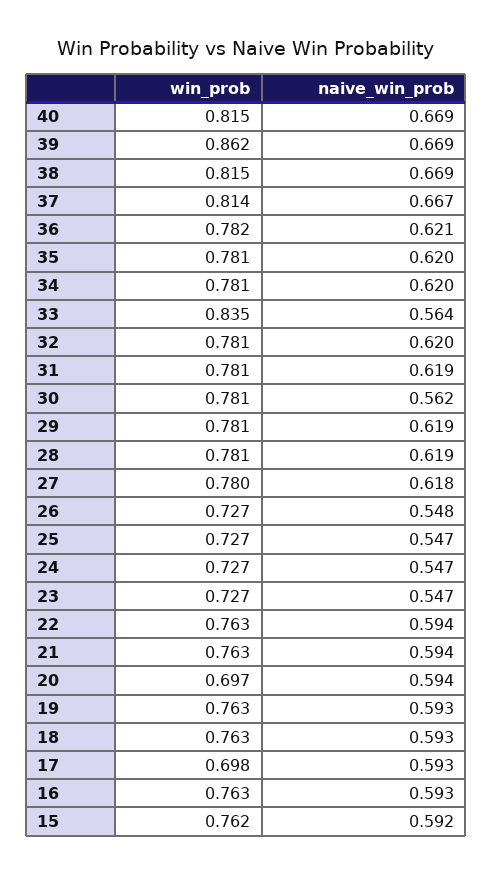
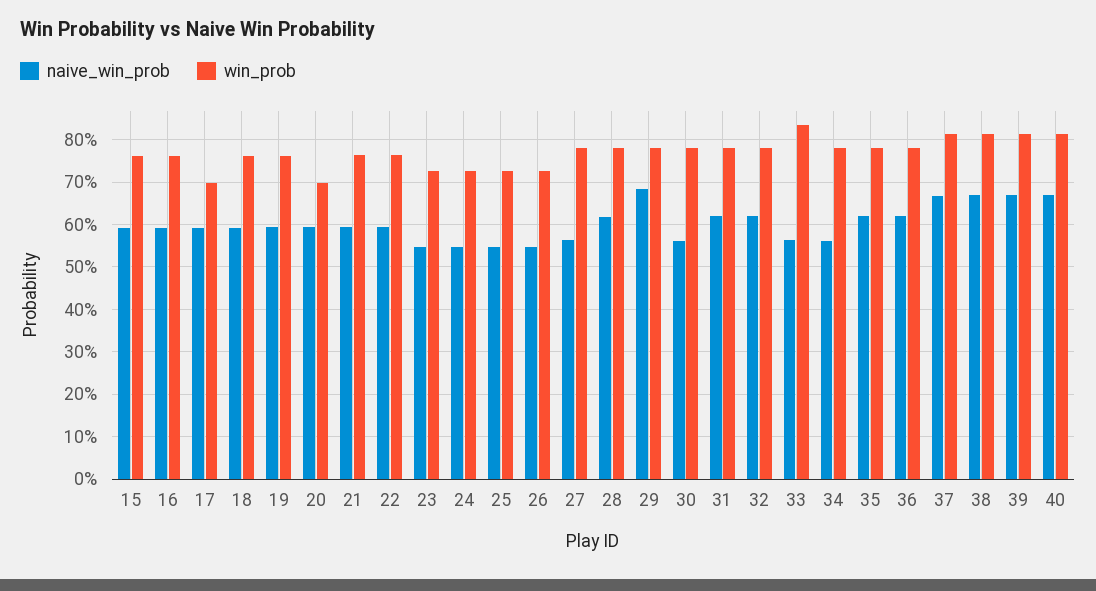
win_prob, 39: 0.862 -> 0.82
naive_win_prob, 34: 0.62 -> 0.56
naive_win_prob, 29: 0.619 -> 0.68
naive_win_prob, 27: 0.618 -> 0.56

